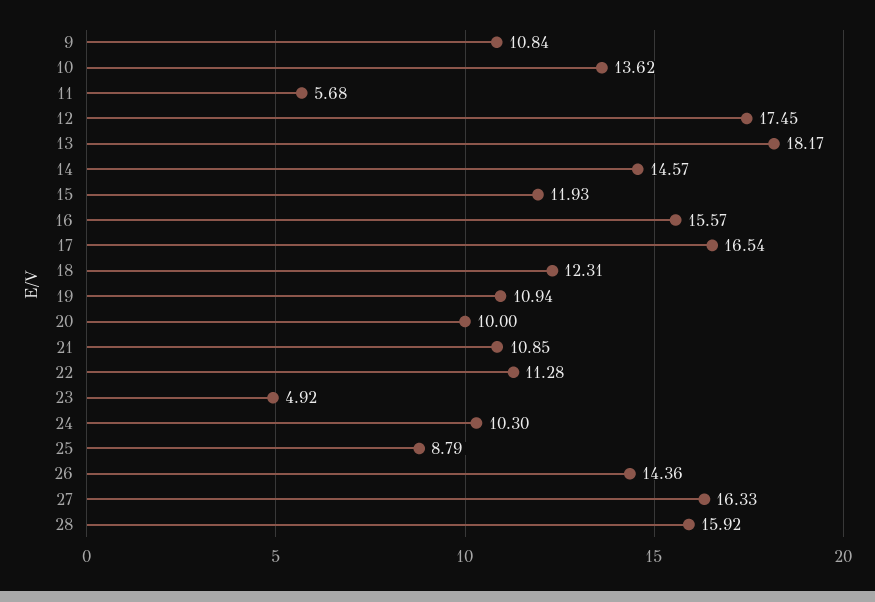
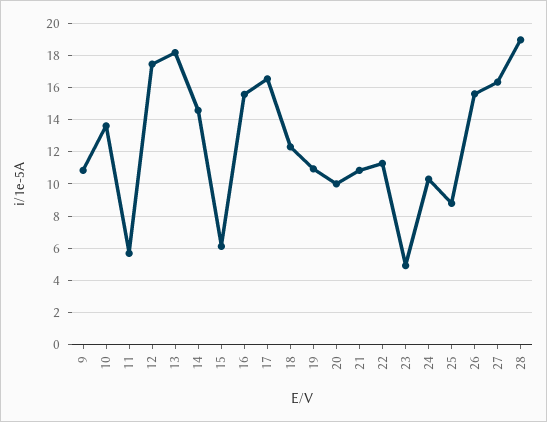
15: 11.93 -> 6
26: 14.36 -> 15.5
28: 15.92 -> 19

